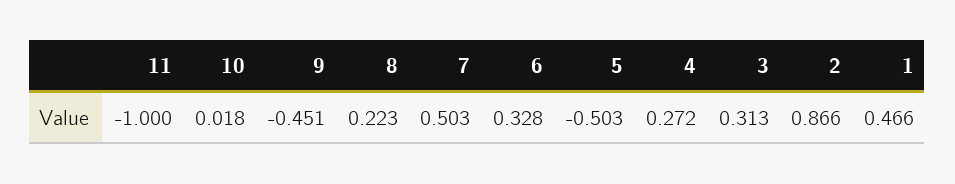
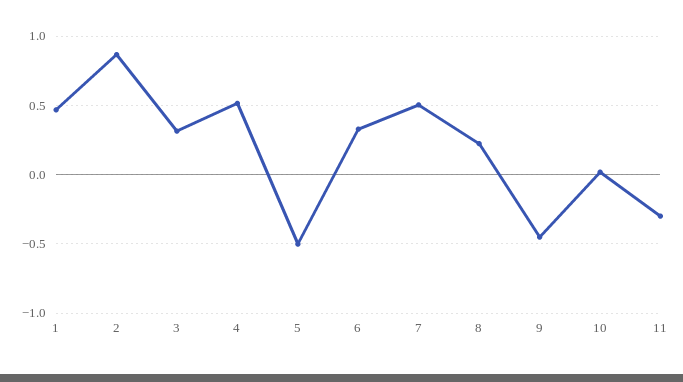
11: -1 -> -0.3
4: 0.272 -> 0.5

